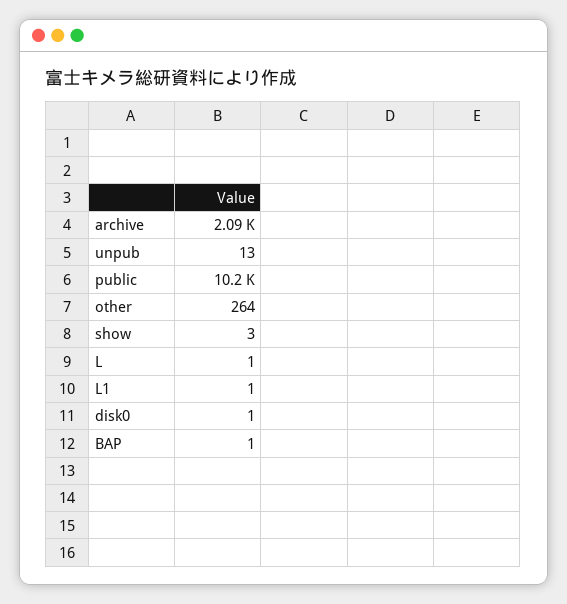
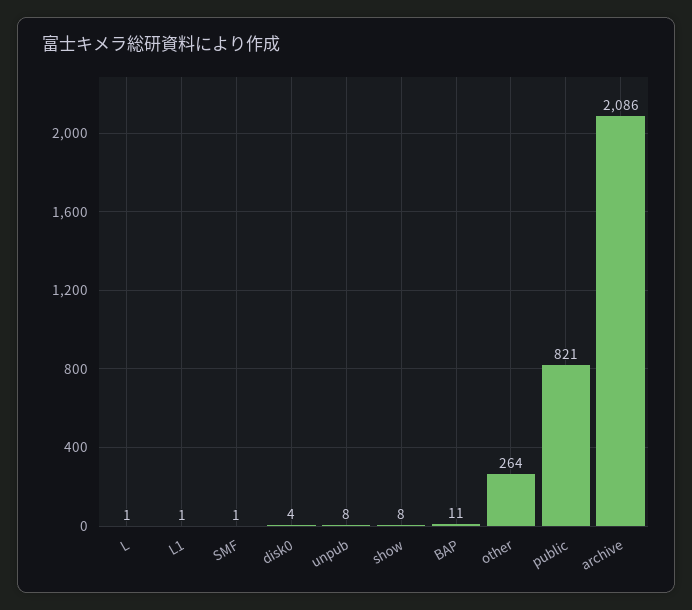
unpub: 13 -> 8
public: 10200 -> 821
show: 3 -> 8
disk0: 1 -> 4
BAP: 1 -> 11
SMF: none -> 1

